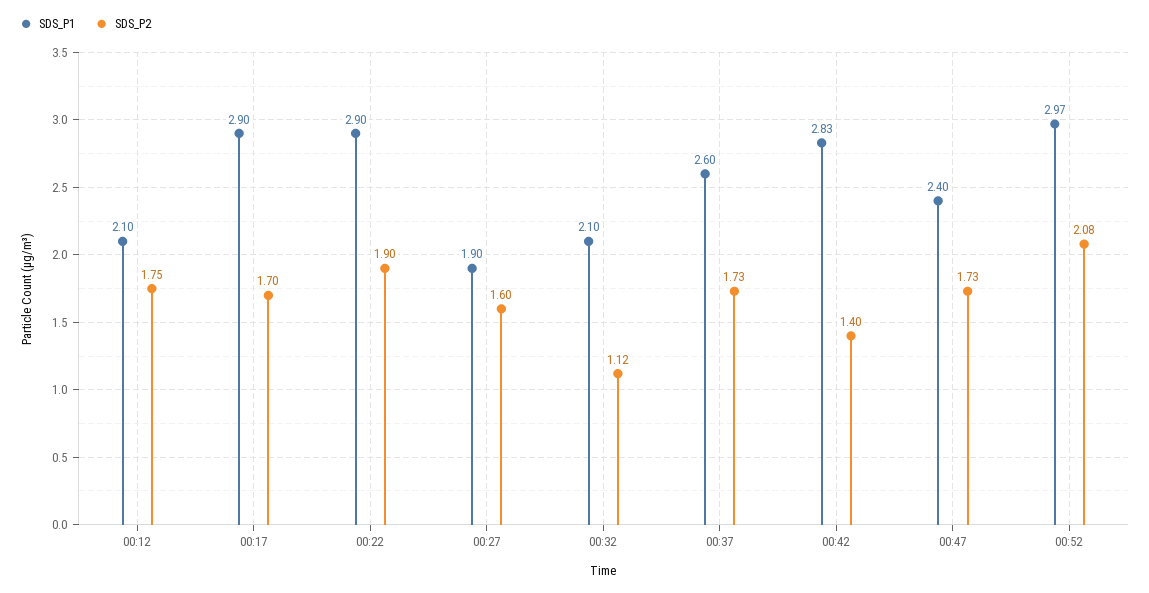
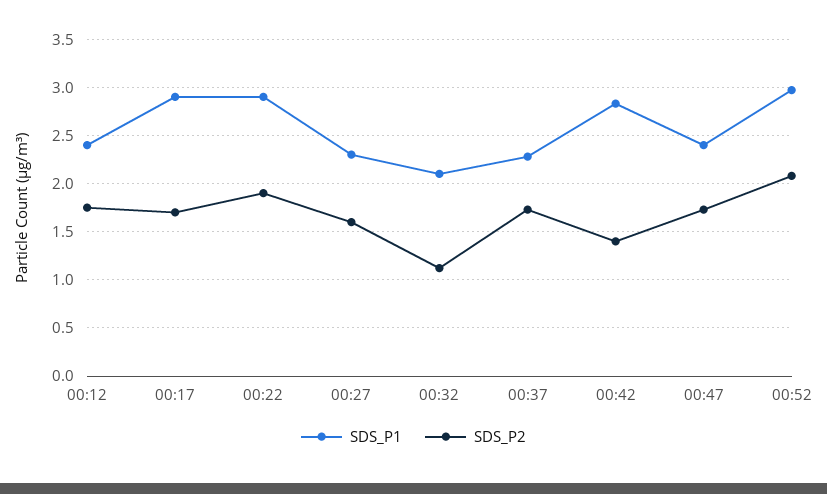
SDS_P1, 00:12: 2.1 -> 2.4
SDS_P1, 00:27: 1.9 -> 2.3
SDS_P1, 00:37: 2.6 -> 2.3

